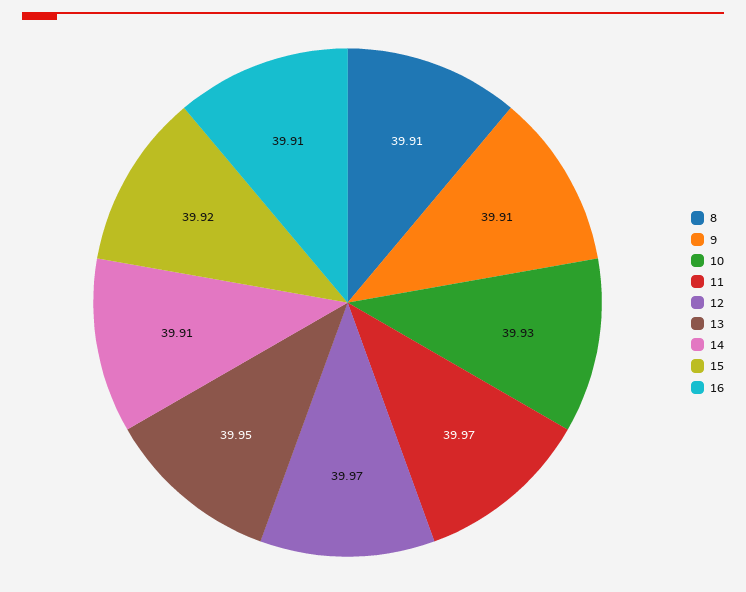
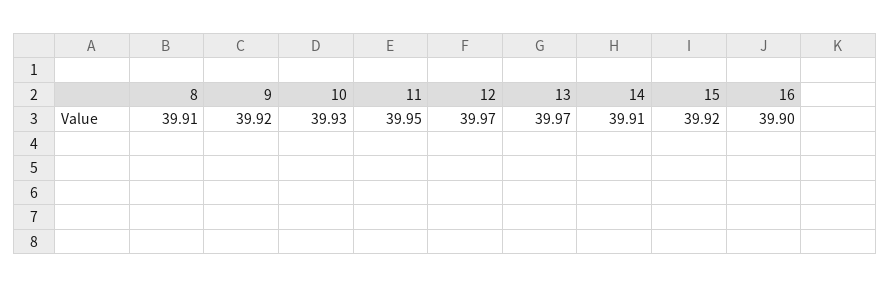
9: 39.91 -> 39.92
11: 39.97 -> 39.95
13: 39.95 -> 39.97
16: 39.91 -> 39.9

